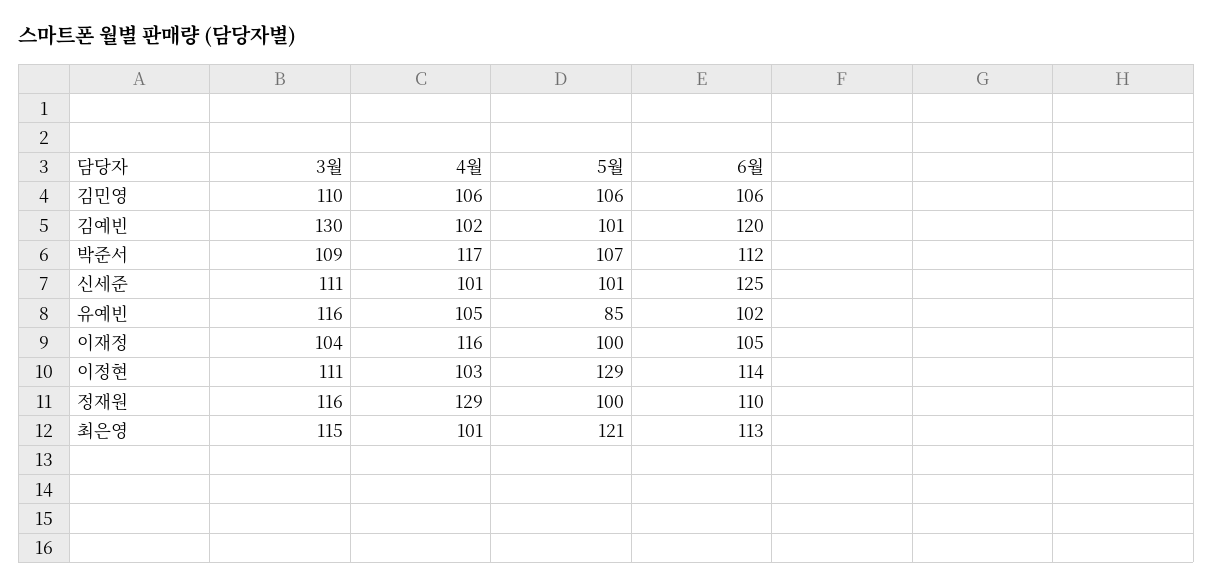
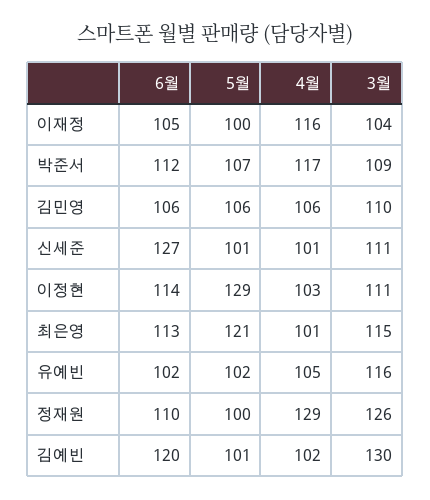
6월, 신세준: 125 -> 127
5월, 유예빈: 85 -> 102
3월, 정재원: 116 -> 126

